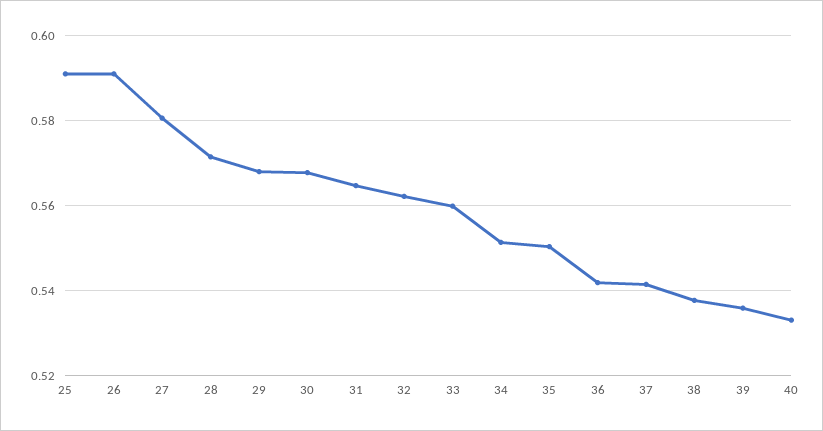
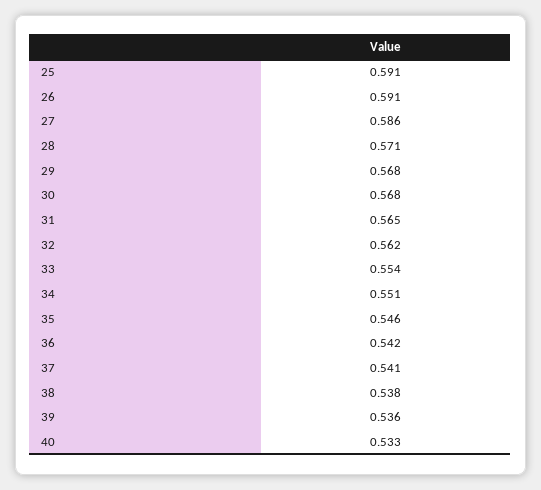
27: 0.58 -> 0.586
33: 0.56 -> 0.554
35: 0.55 -> 0.546

